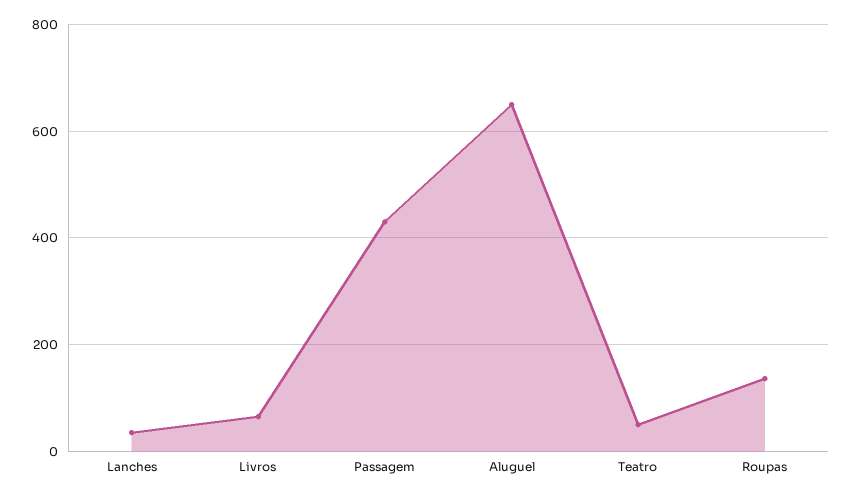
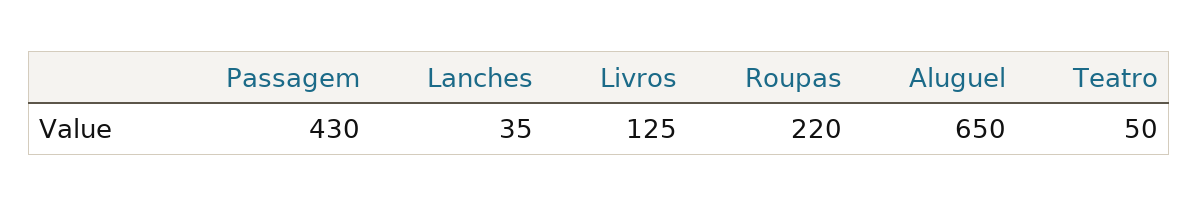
Livros: 60 -> 125
Roupas: 140 -> 220

